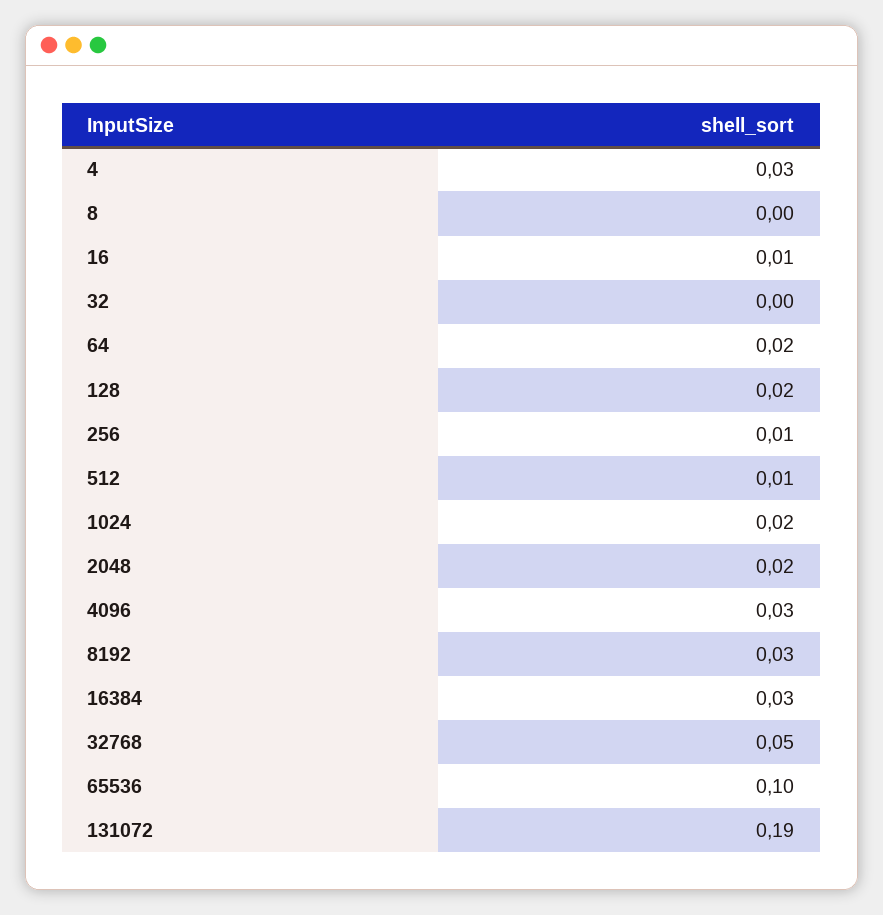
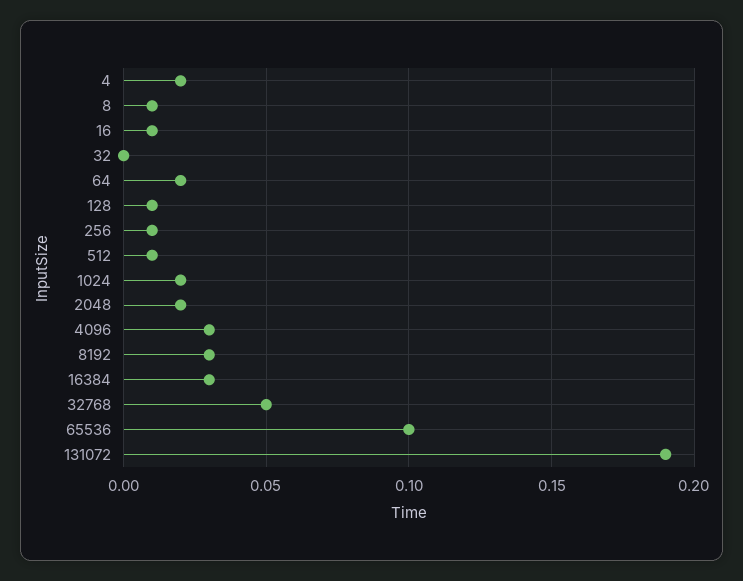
4: 0.03 -> 0.02
8: 0 -> 0.01
128: 0.02 -> 0.01

